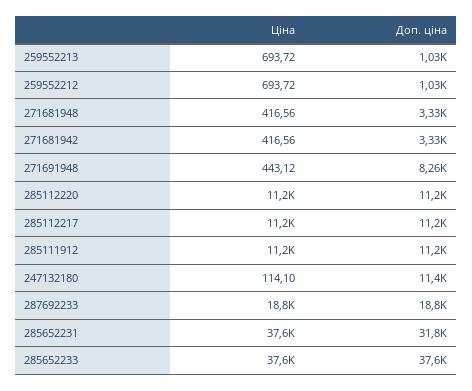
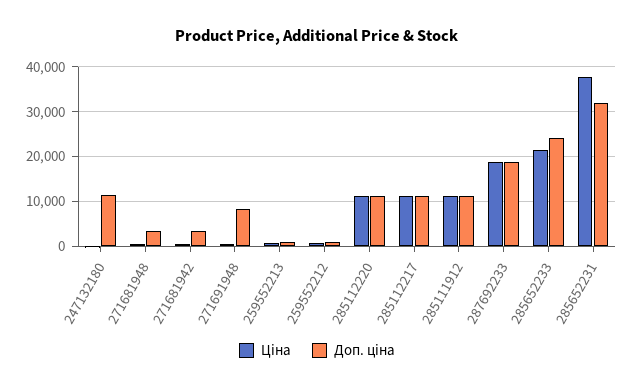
Ціна, 285652233: 37600 -> 22000
Доп. ціна, 285652233: 37600 -> 24000

